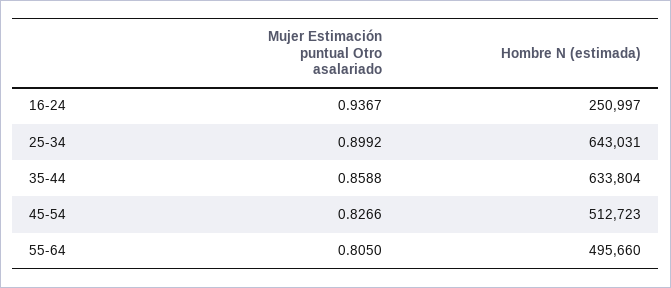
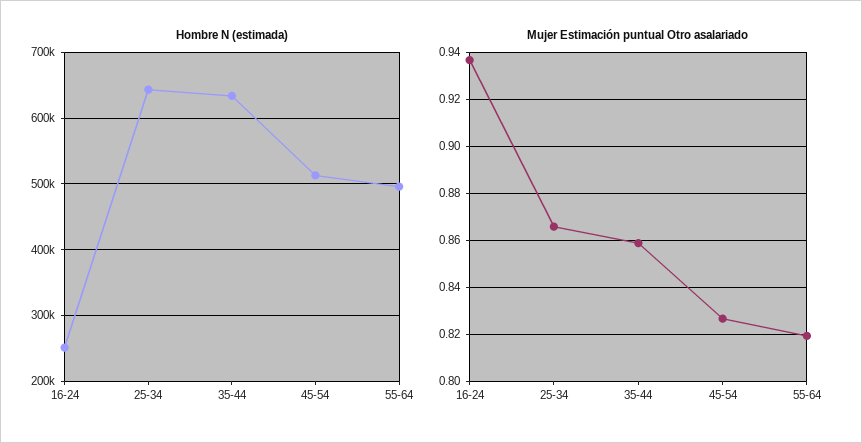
Mujer Estimación puntual Otro asalariado, 25-34: 0.8992 -> 0.865
Mujer Estimación puntual Otro asalariado, 55-64: 0.805 -> 0.82

